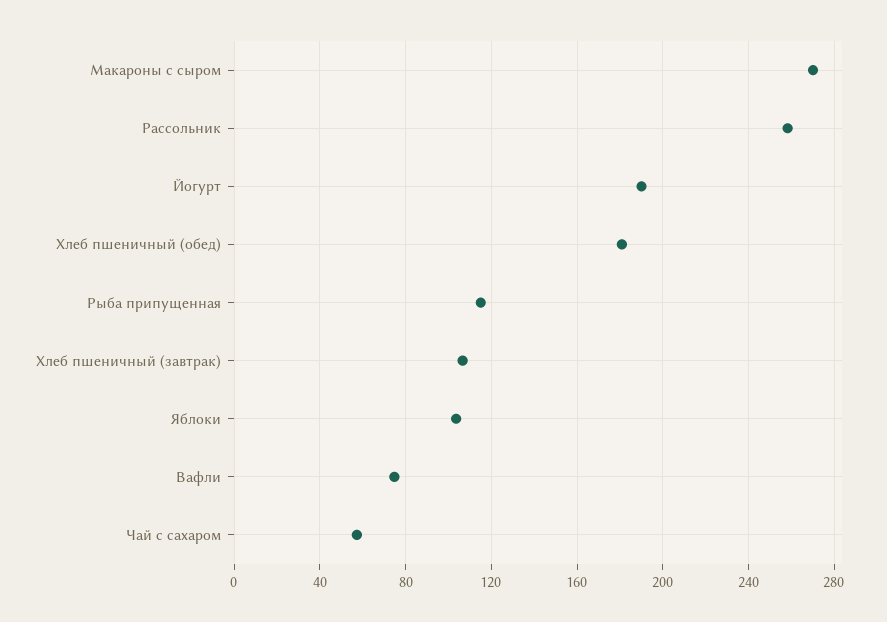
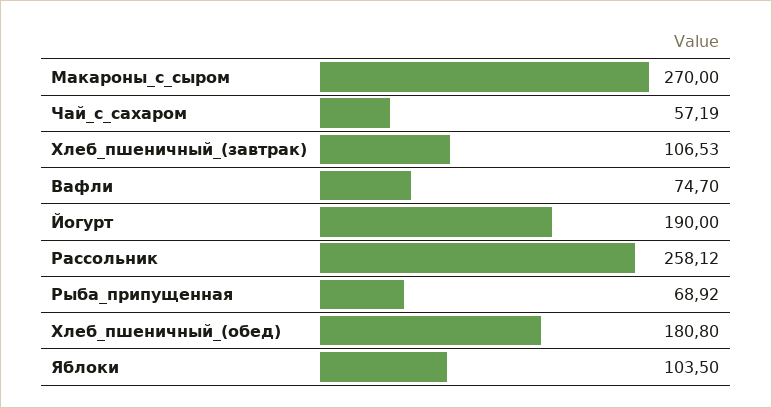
Рыба припущенная: 115 -> 68.92

